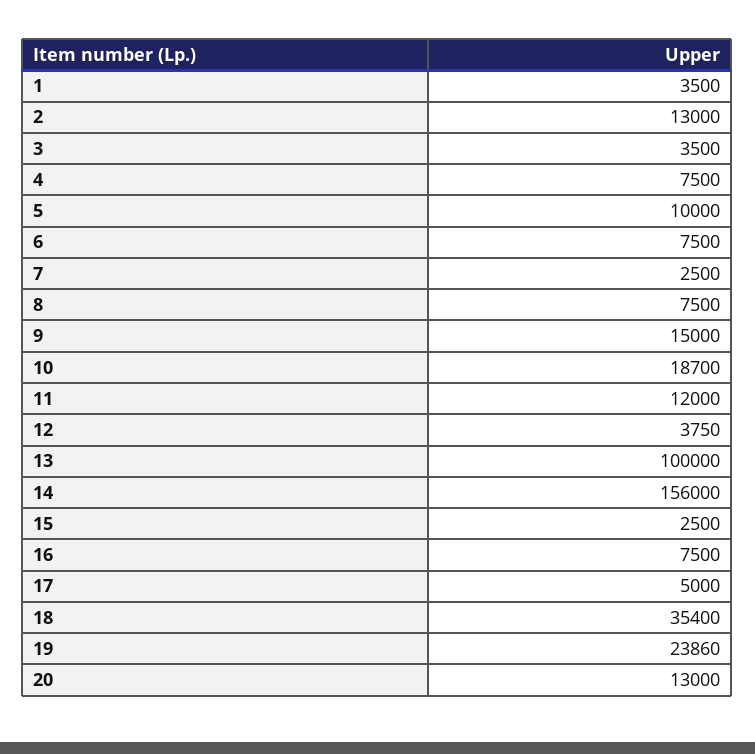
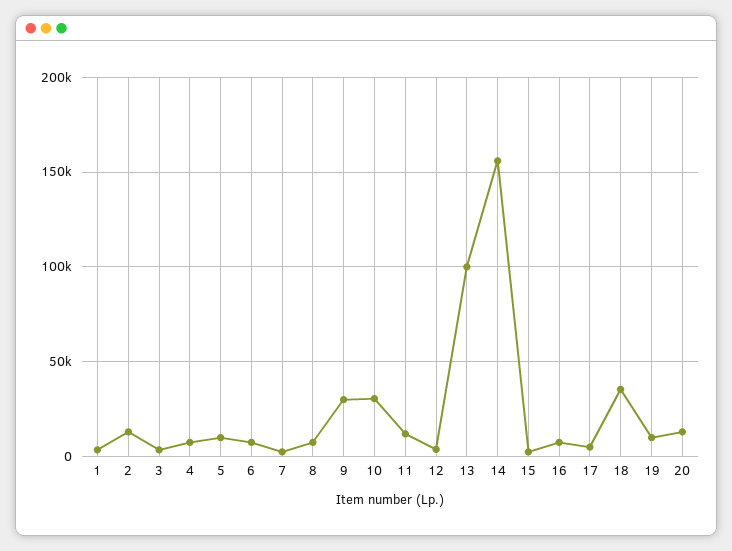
9: 15000 -> 30000
10: 18700 -> 30000
19: 23860 -> 10000

